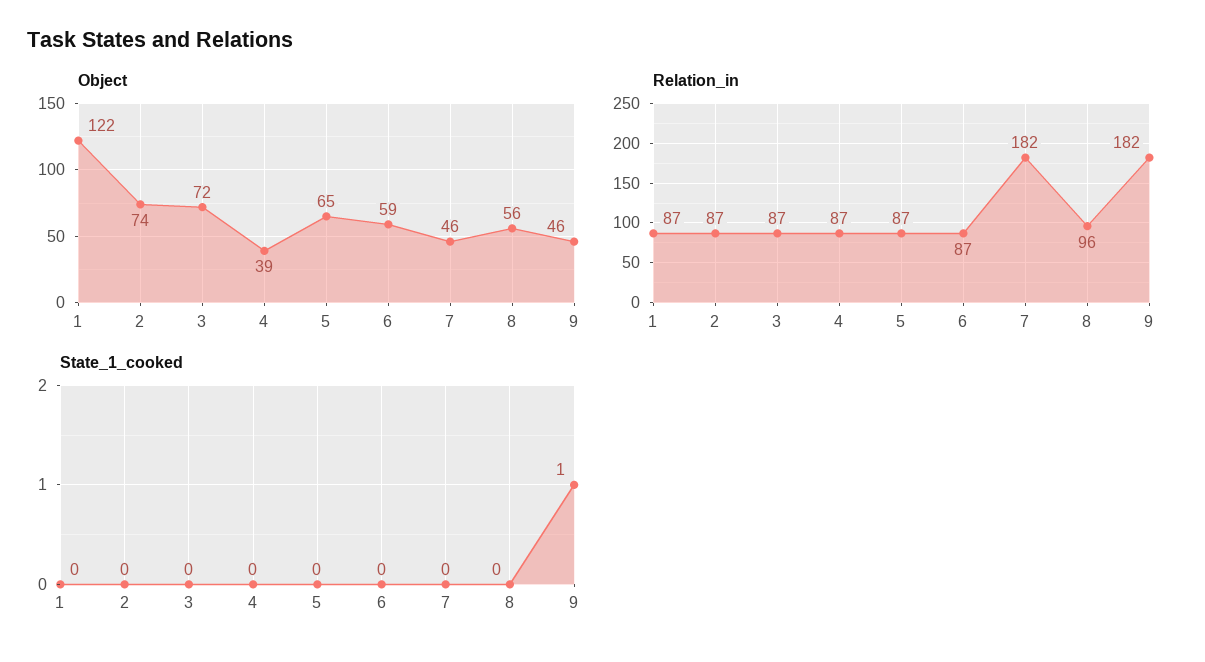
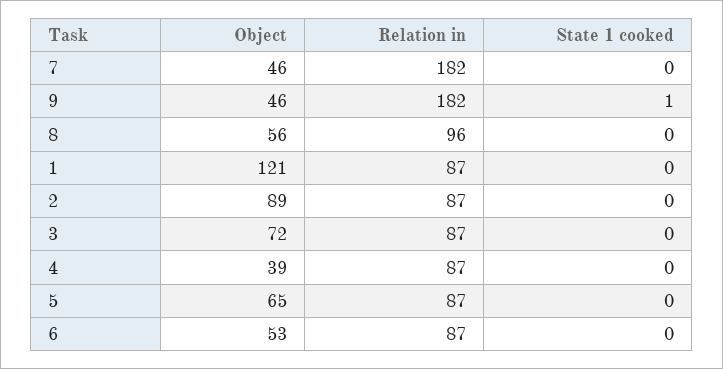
Object, 1: 122 -> 121
Object, 2: 74 -> 89
Object, 6: 59 -> 53

